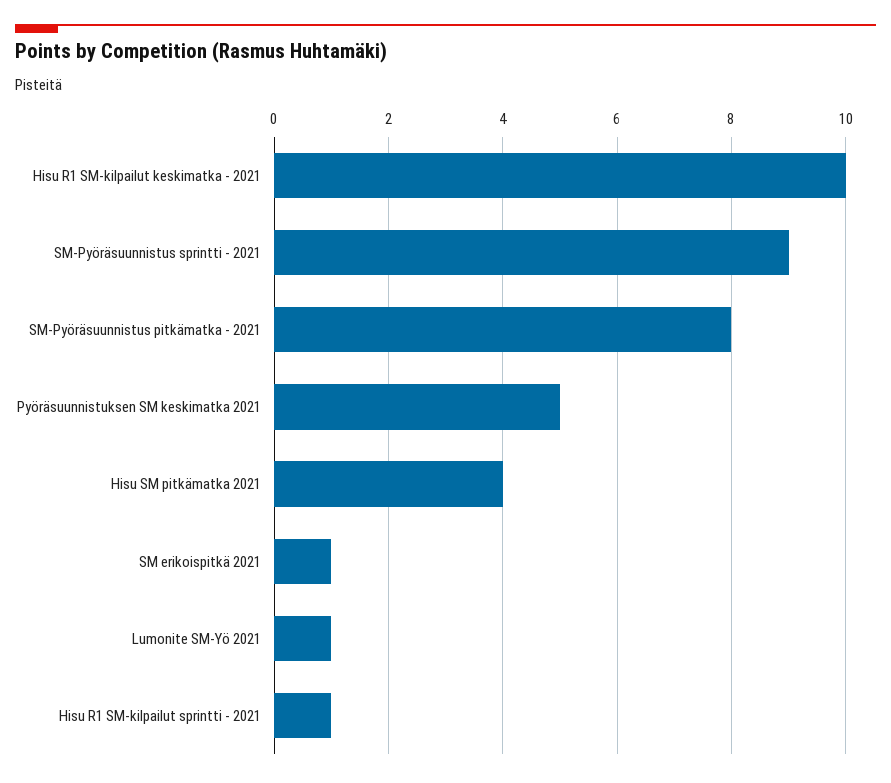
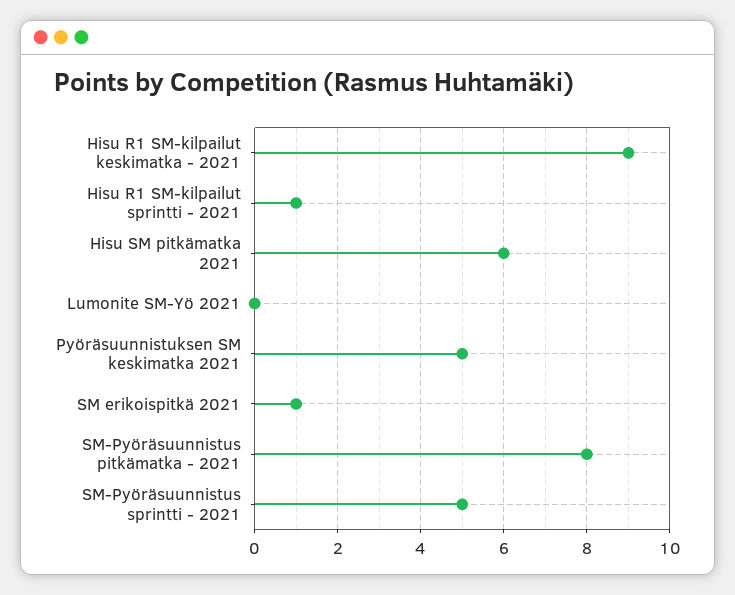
Hisu R1 SM-kilpailut keskimatka - 2021: 10 -> 9
SM-Pyöräsuunnistus sprintti - 2021: 9 -> 5
Hisu SM pitkämatka 2021: 4 -> 6
Lumonite SM-Yö 2021: 1 -> 0

